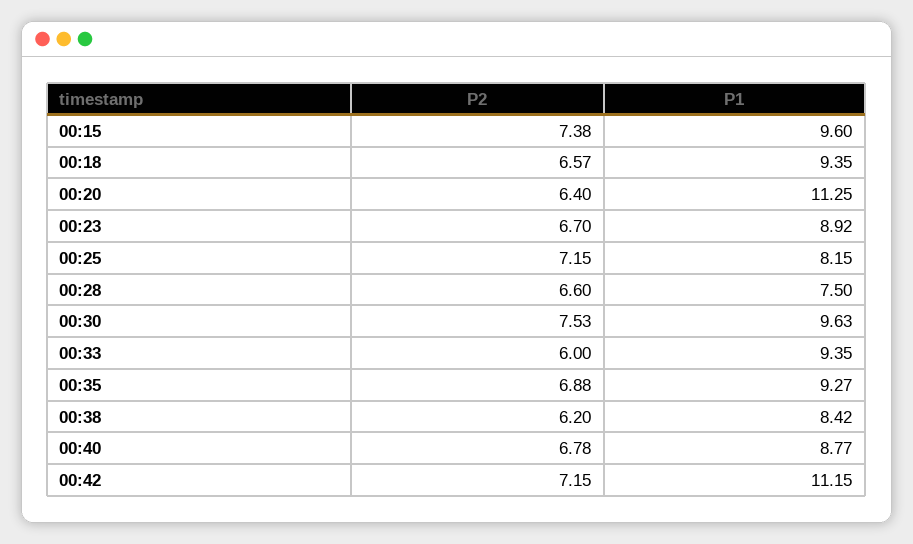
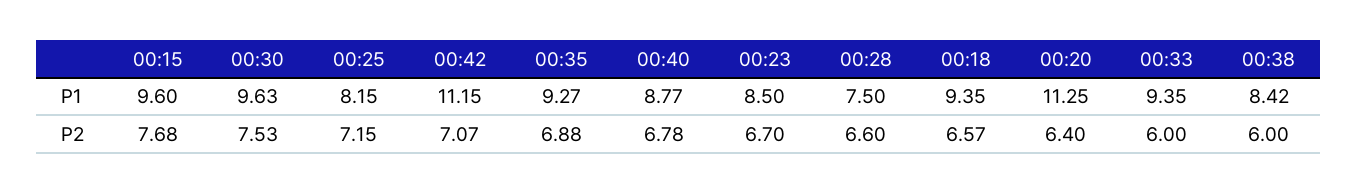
P2, 00:15: 7.38 -> 7.68
P1, 00:23: 8.92 -> 8.5
P2, 00:38: 6.2 -> 6
P2, 00:42: 7.15 -> 7.07

